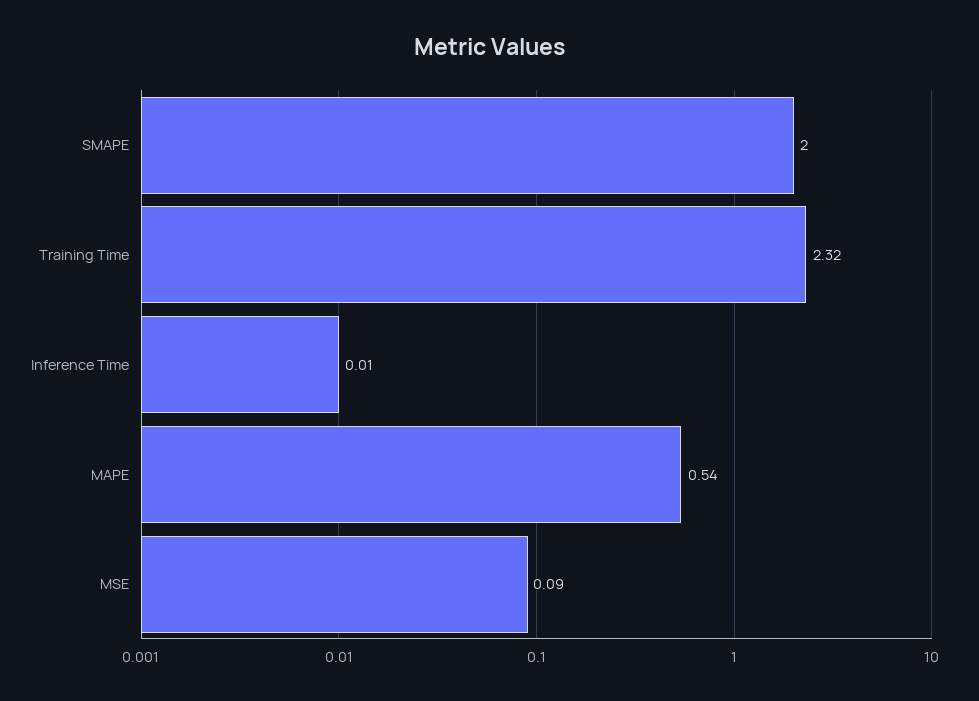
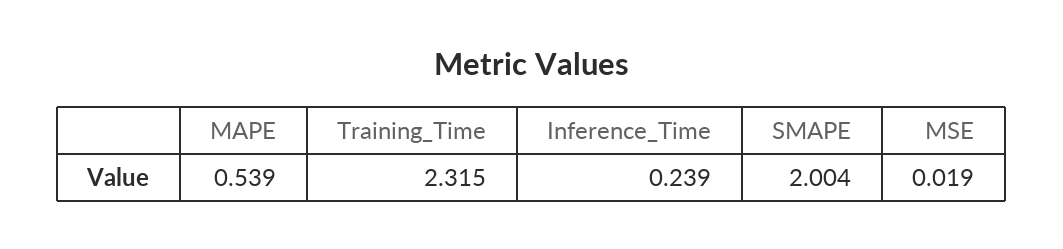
Inference Time: 0.01 -> 0.239
MSE: 0.09 -> 0.019

